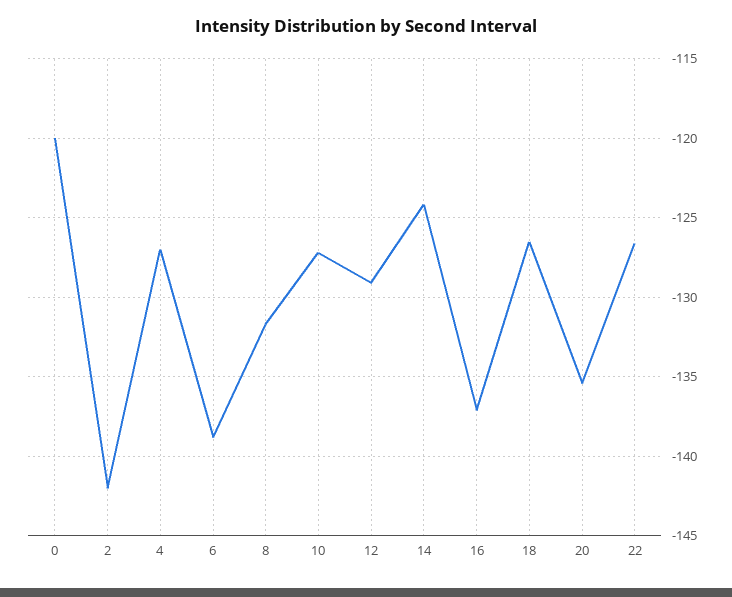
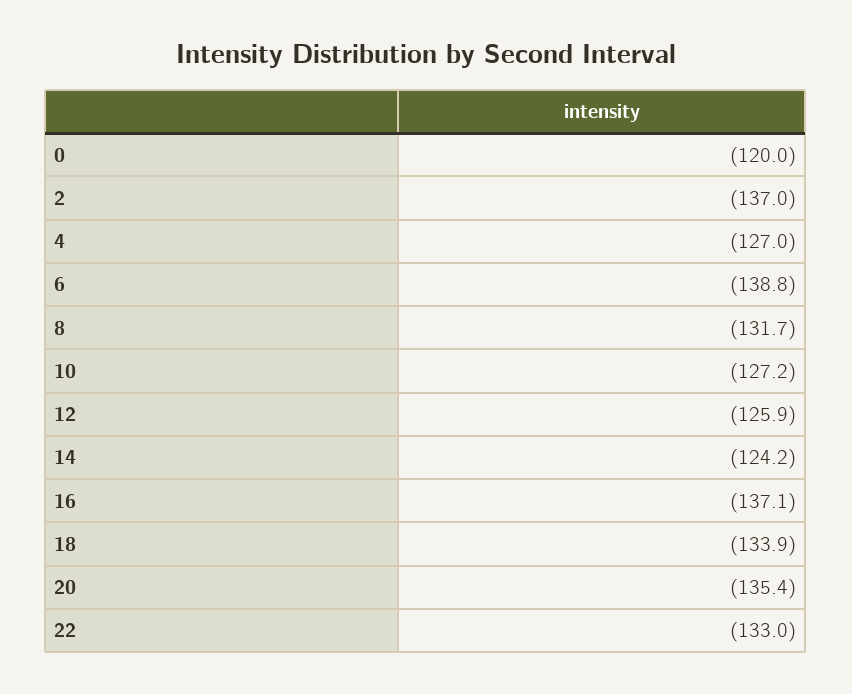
2: -142 -> -137
12: -129 -> -125.9
18: -126.5 -> -133.9
22: -126.5 -> -133

